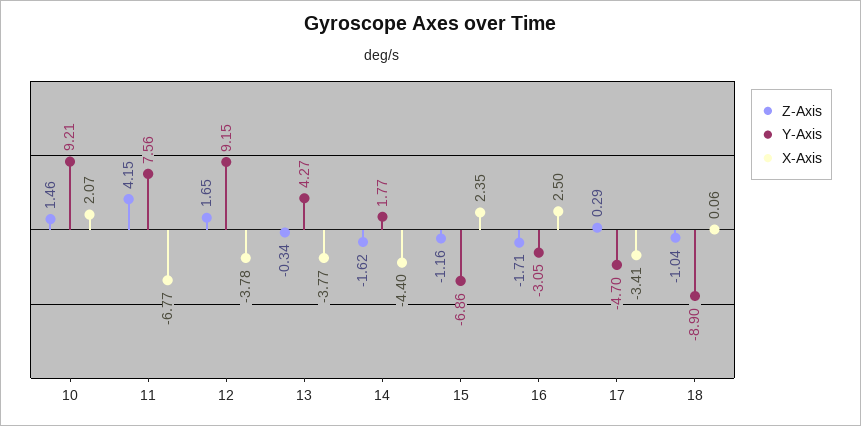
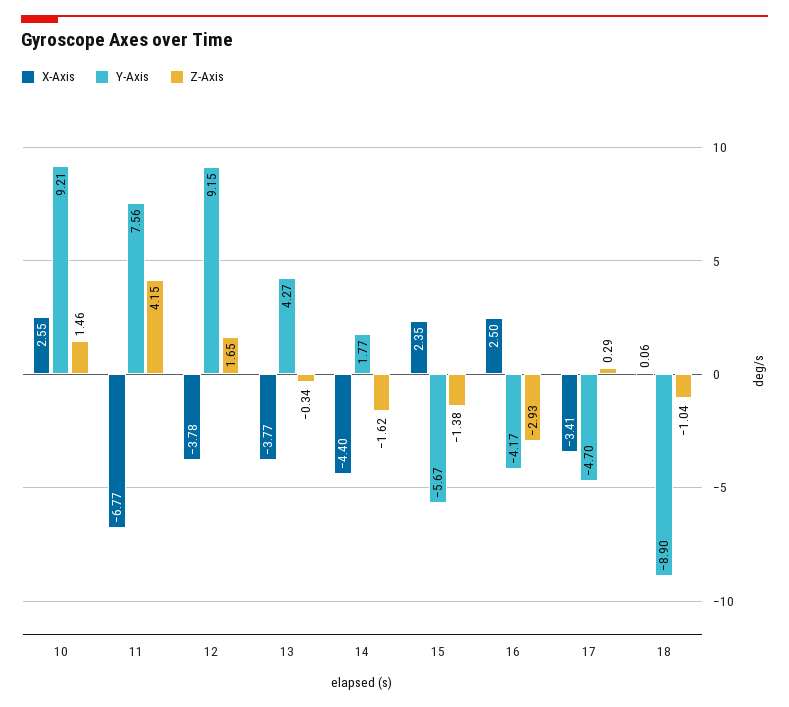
X-Axis, 10: 2.07 -> 2.55
Z-Axis, 15: -1.16 -> -1.38
Y-Axis, 15: -6.86 -> -5.67
Z-Axis, 16: -1.71 -> -2.93
Y-Axis, 16: -3.05 -> -4.17

